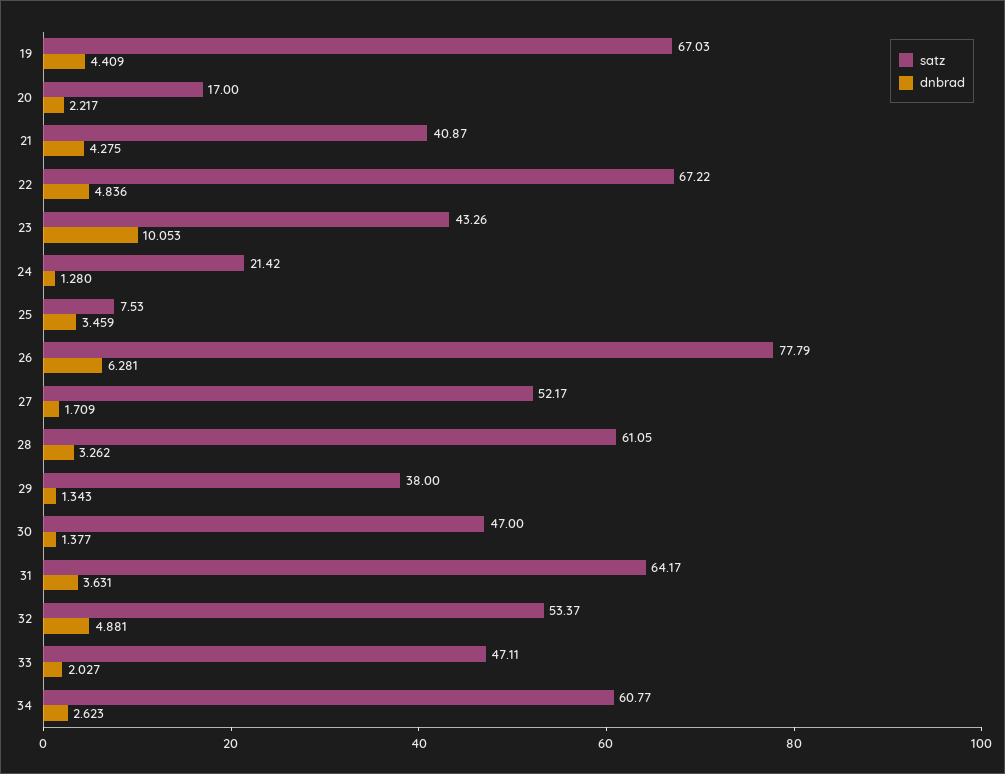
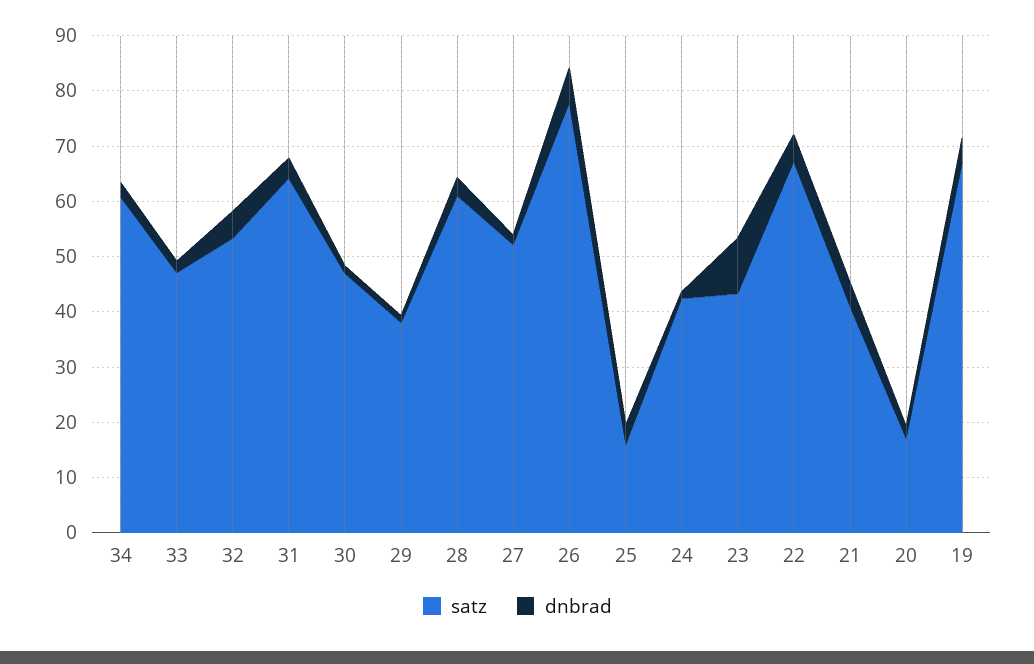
satz, 24: 21.42 -> 42
satz, 25: 7.53 -> 16

